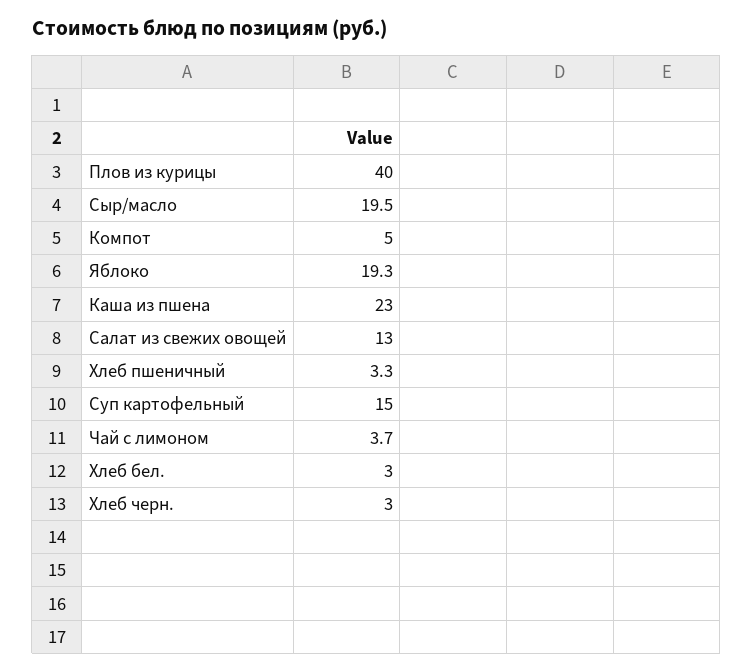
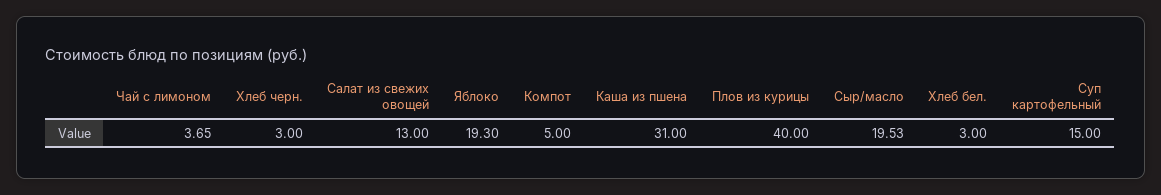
Каша из пшена: 23 -> 31
Хлеб пшеничный: 3.3 -> none

